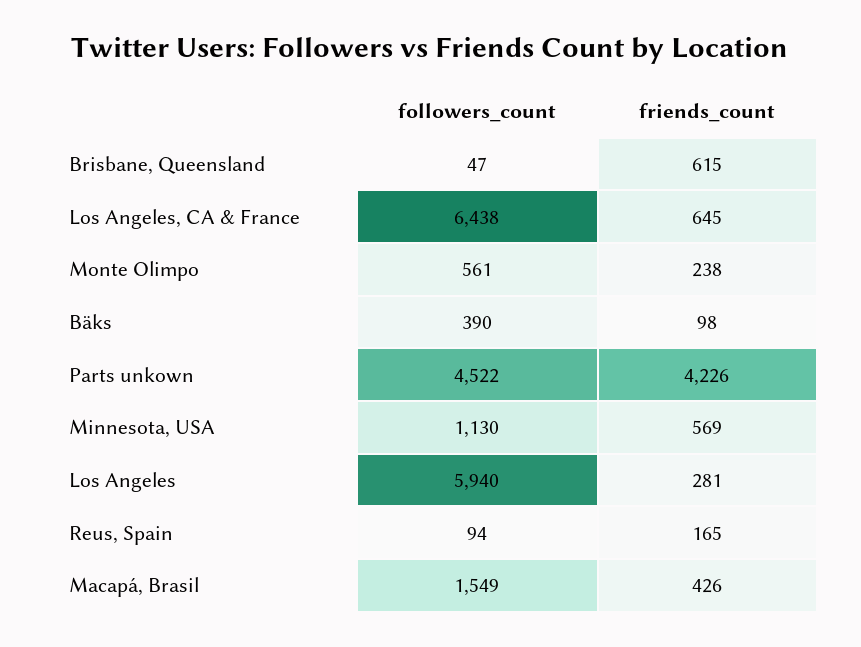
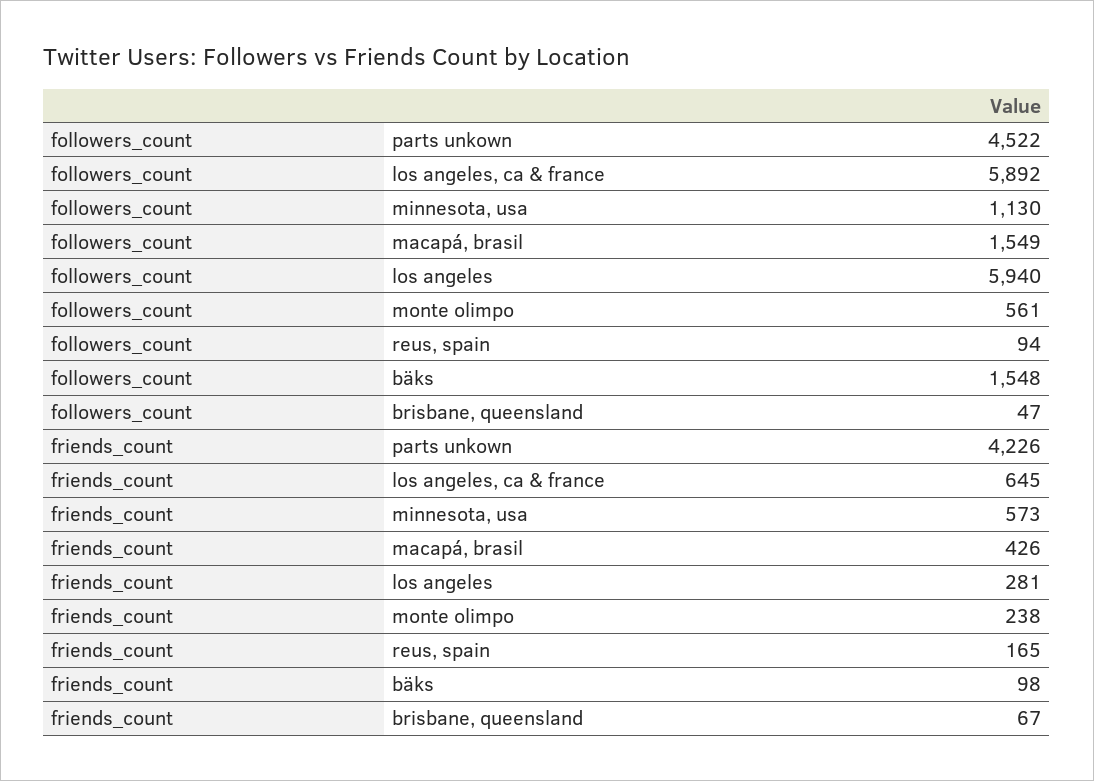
friends_count, Brisbane, Queensland: 615 -> 67
followers_count, Los Angeles, CA & France: 6438 -> 5892
followers_count, Bäks: 390 -> 1548
friends_count, Minnesota, USA: 569 -> 573

